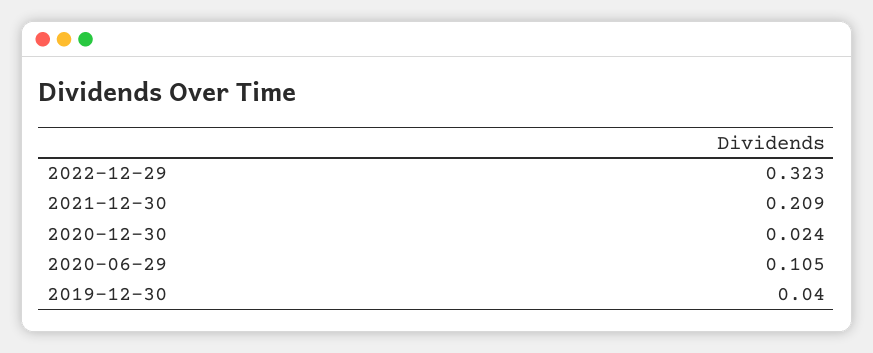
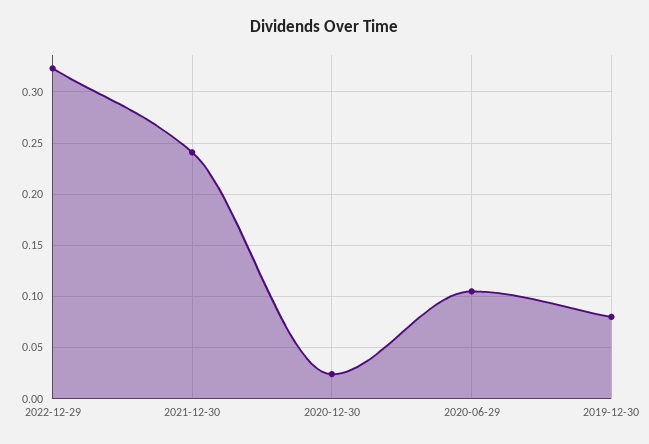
2021-12-30: 0.209 -> 0.24
2019-12-30: 0.04 -> 0.08

